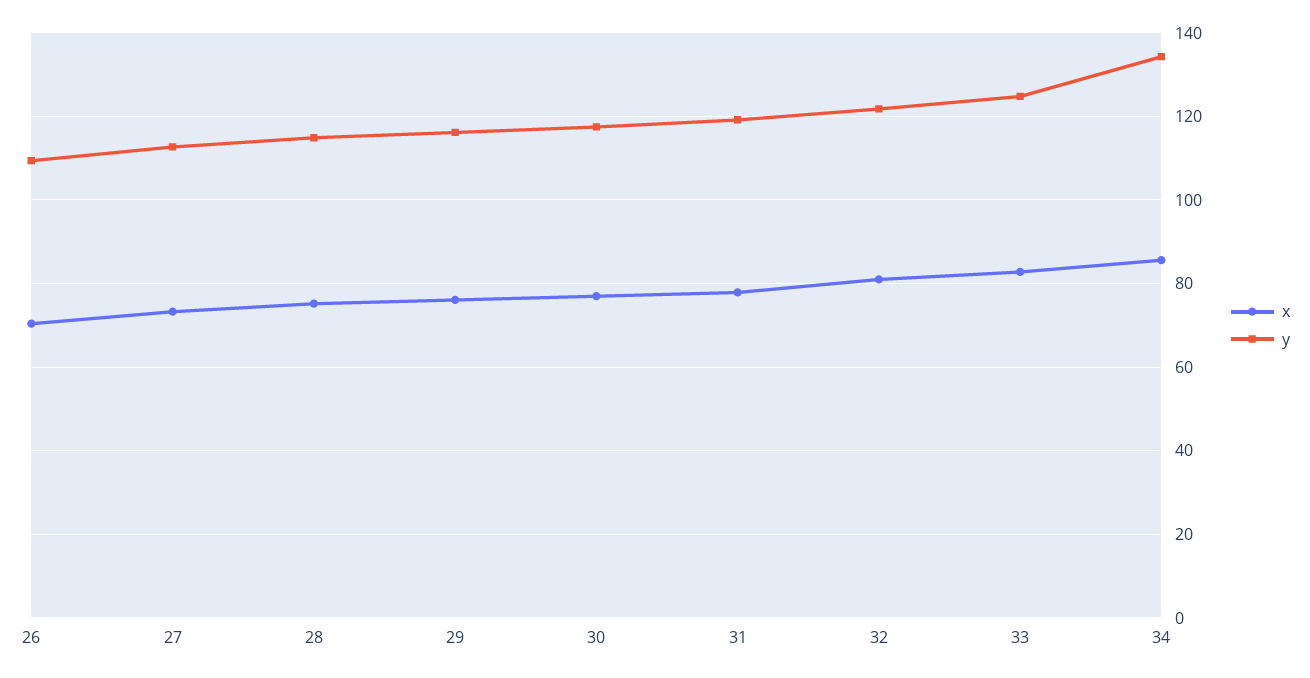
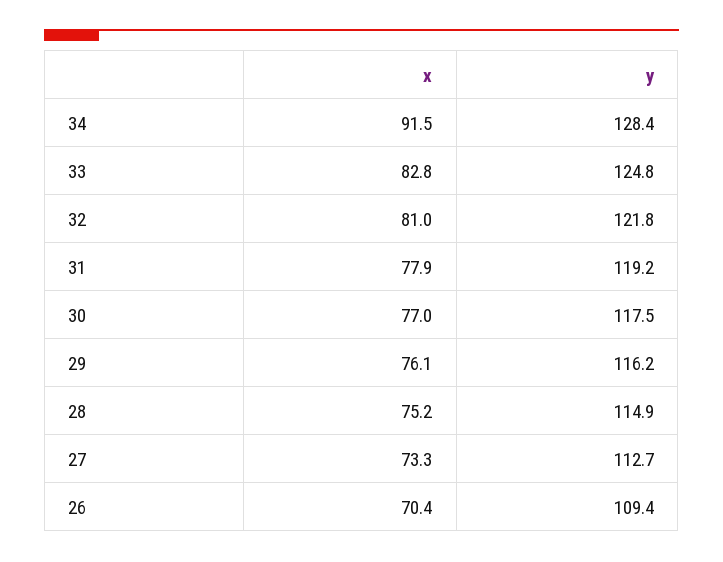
x, 34: 86 -> 91.5
y, 34: 134 -> 128.4

